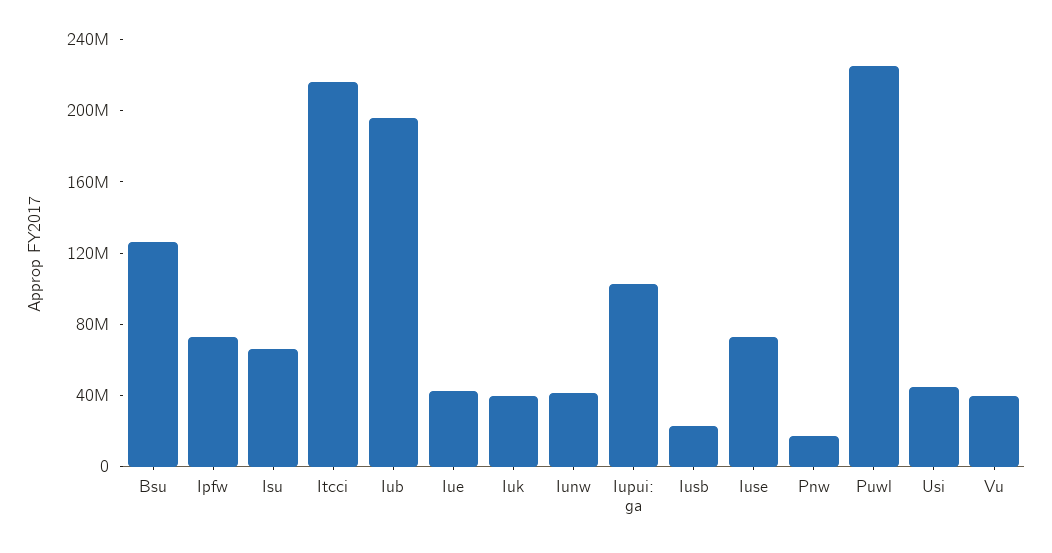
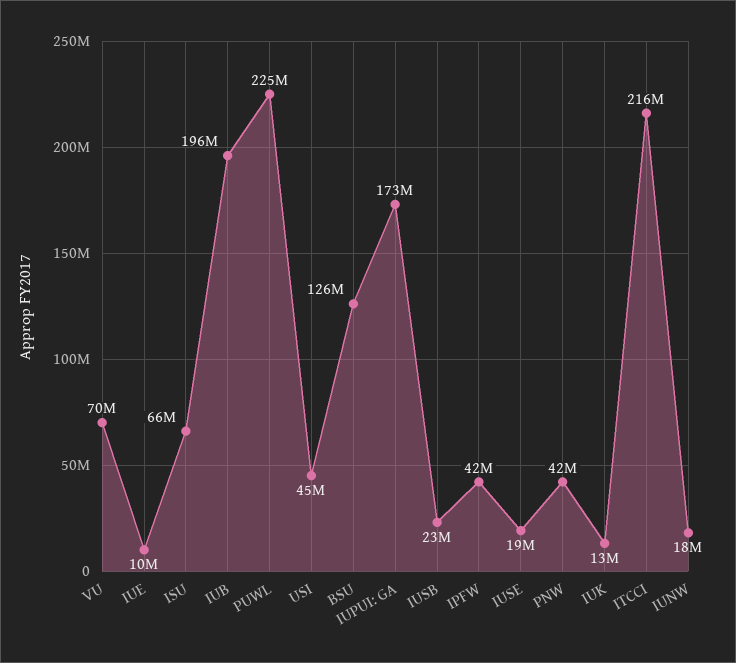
Ipfw: 70000000 -> 42000000
Iue: 40000000 -> 10000000
Iuk: 40000000 -> 13000000
Iunw: 40000000 -> 18000000
Iupui: ga: 100000000 -> 173000000
Iuse: 70000000 -> 19000000
Pnw: 20000000 -> 42000000
Vu: 40000000 -> 70000000

